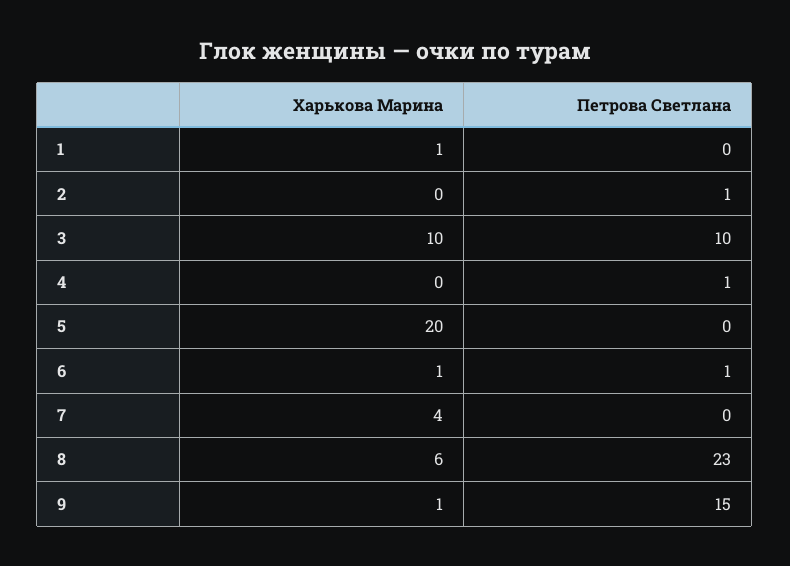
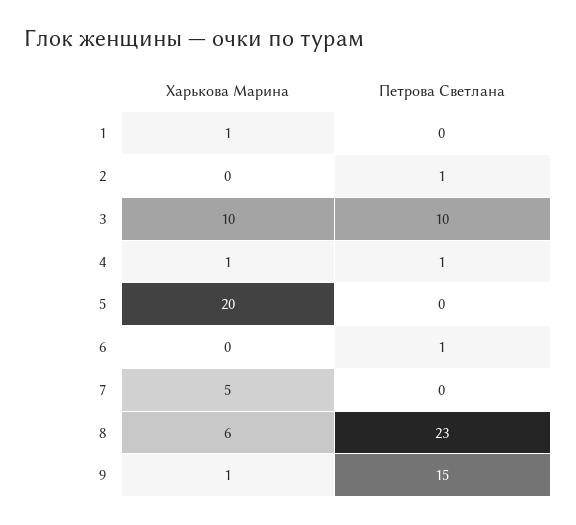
Харькова Марина, 4: 0 -> 1
Харькова Марина, 6: 1 -> 0
Харькова Марина, 7: 4 -> 5

